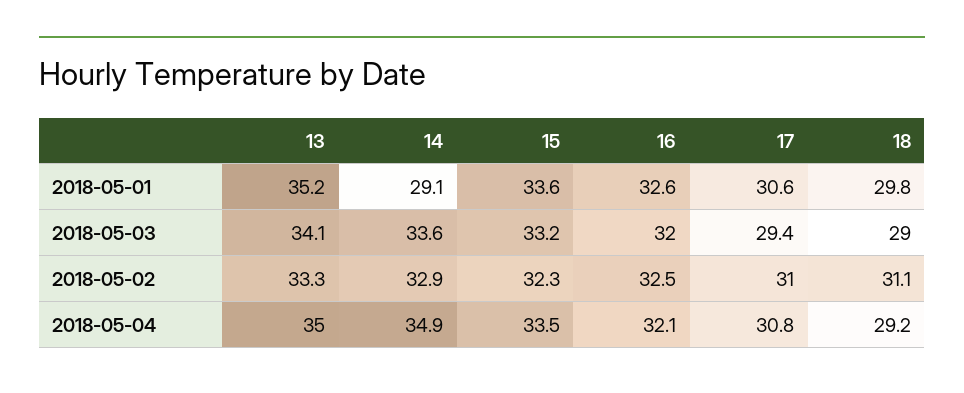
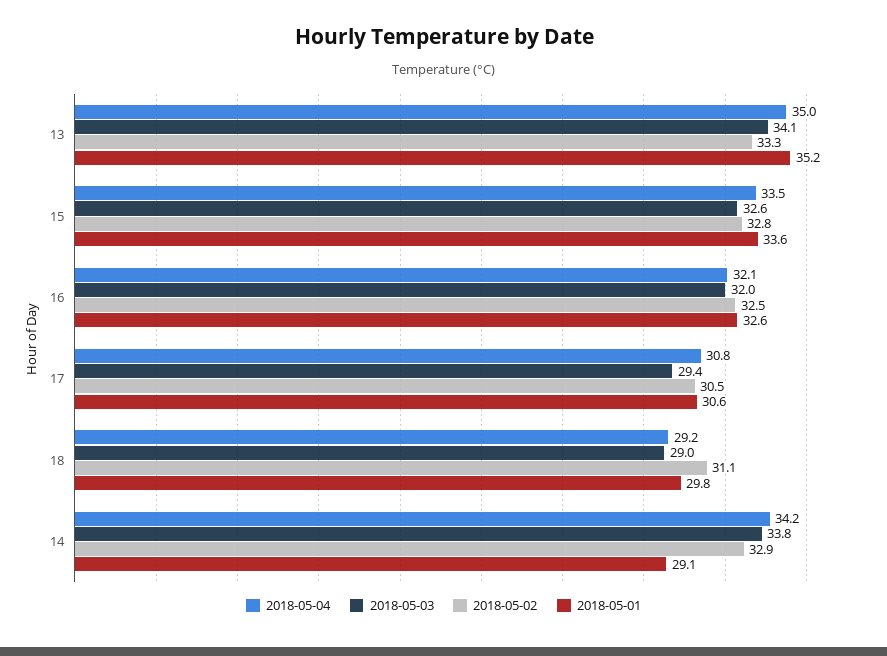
2018-05-03, 14: 33.6 -> 33.8
2018-05-03, 15: 33.2 -> 32.6
2018-05-02, 15: 32.3 -> 32.8
2018-05-02, 17: 31 -> 30.5
2018-05-04, 14: 34.9 -> 34.2

